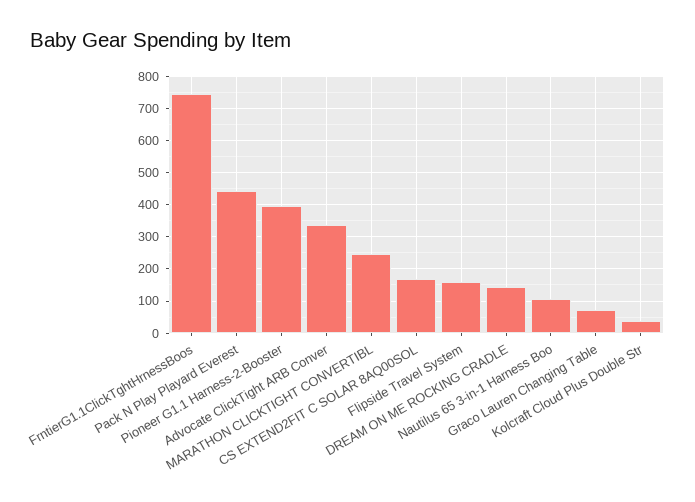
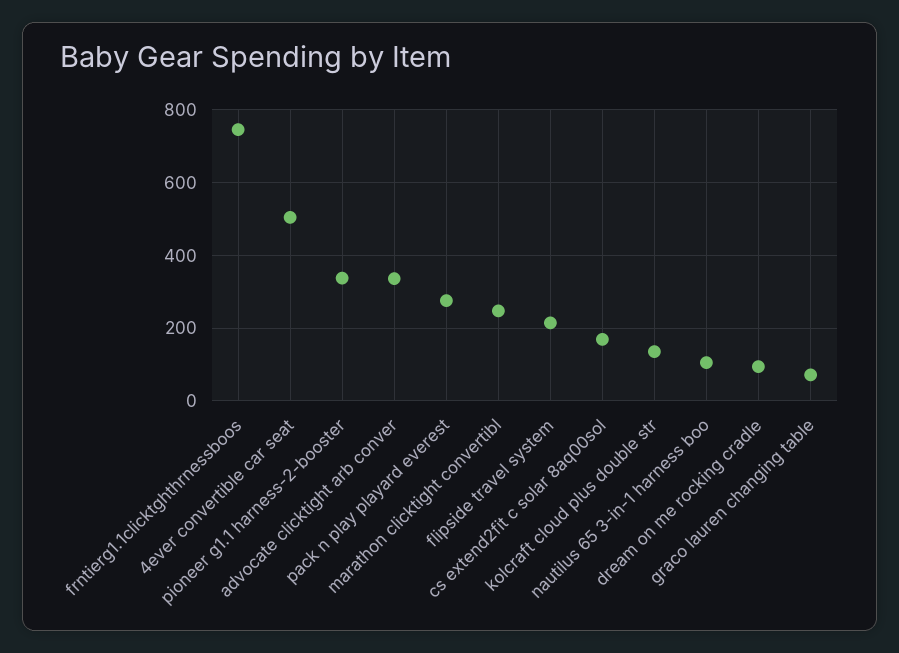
Pack N Play Playard Everest: 440 -> 280
Pioneer G1.1 Harness-2-Booster: 400 -> 340
Flipside Travel System: 160 -> 220
DREAM ON ME ROCKING CRADLE: 140 -> 100
Kolcraft Cloud Plus Double Str: 40 -> 140
4ever convertible car seat: none -> 500

